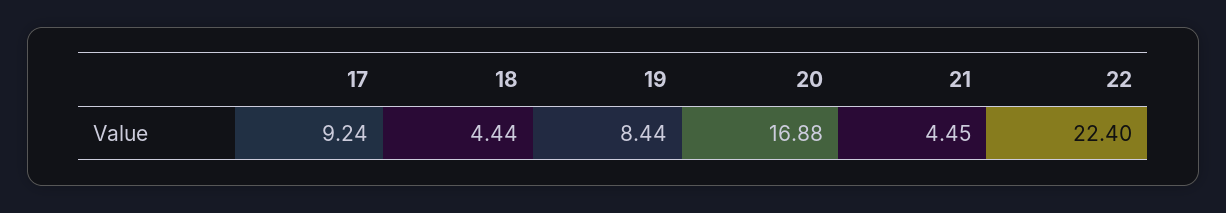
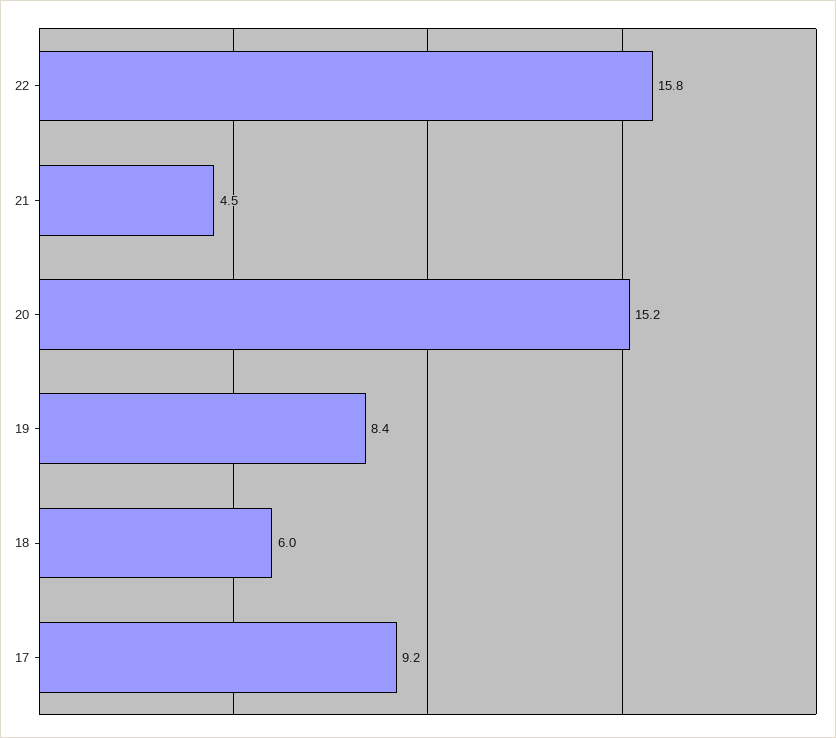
18: 4.44 -> 6
20: 16.88 -> 15.2
22: 22.4 -> 15.8

